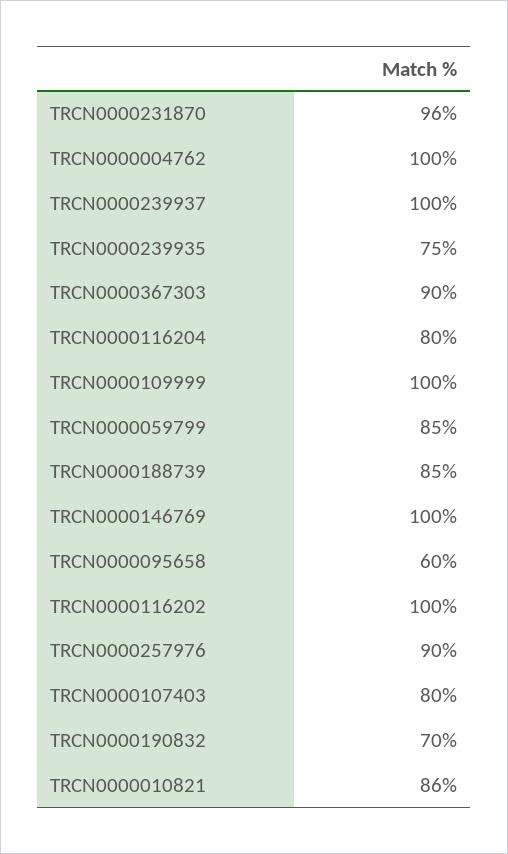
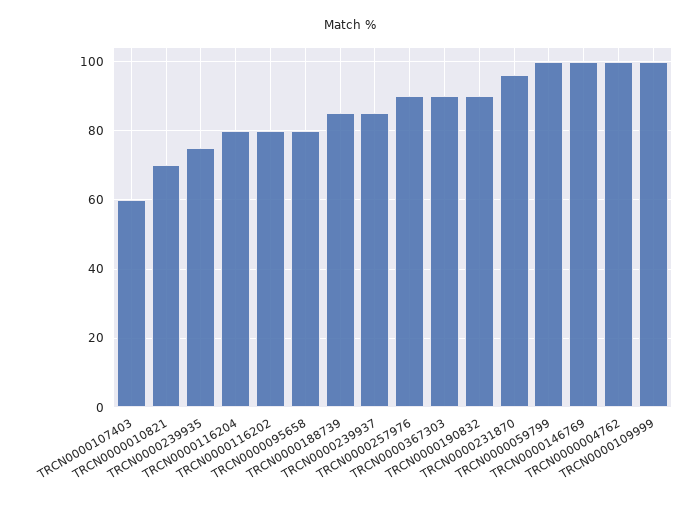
TRCN0000239937: 100 -> 85
TRCN0000059799: 85 -> 100
TRCN0000095658: 60 -> 80
TRCN0000116202: 100 -> 80
TRCN0000107403: 80 -> 60
TRCN0000190832: 70 -> 90
TRCN0000010821: 86 -> 70

